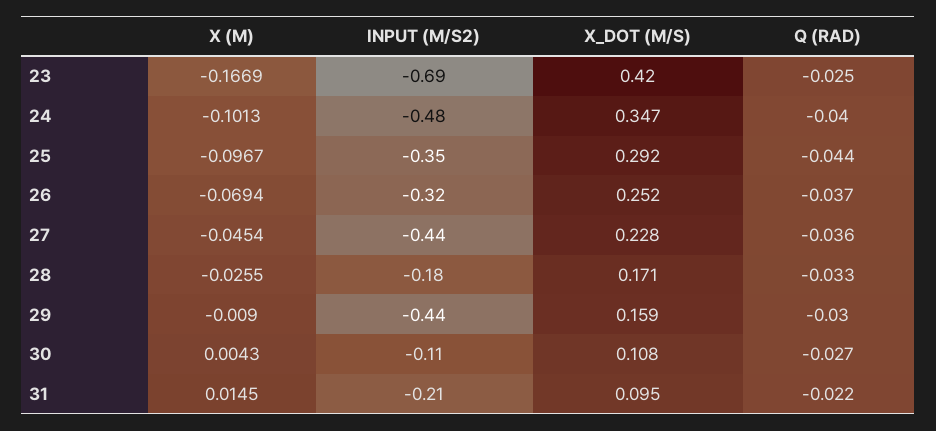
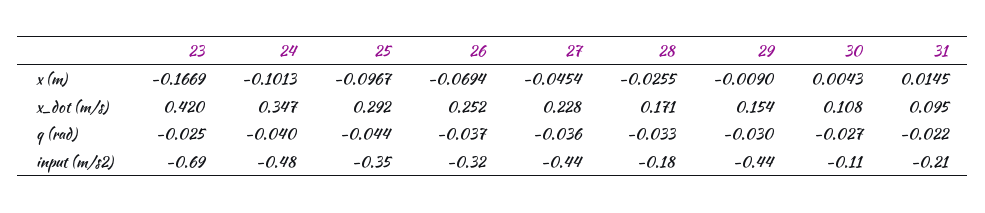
X_DOT (M/S), 29: 0.159 -> 0.154

